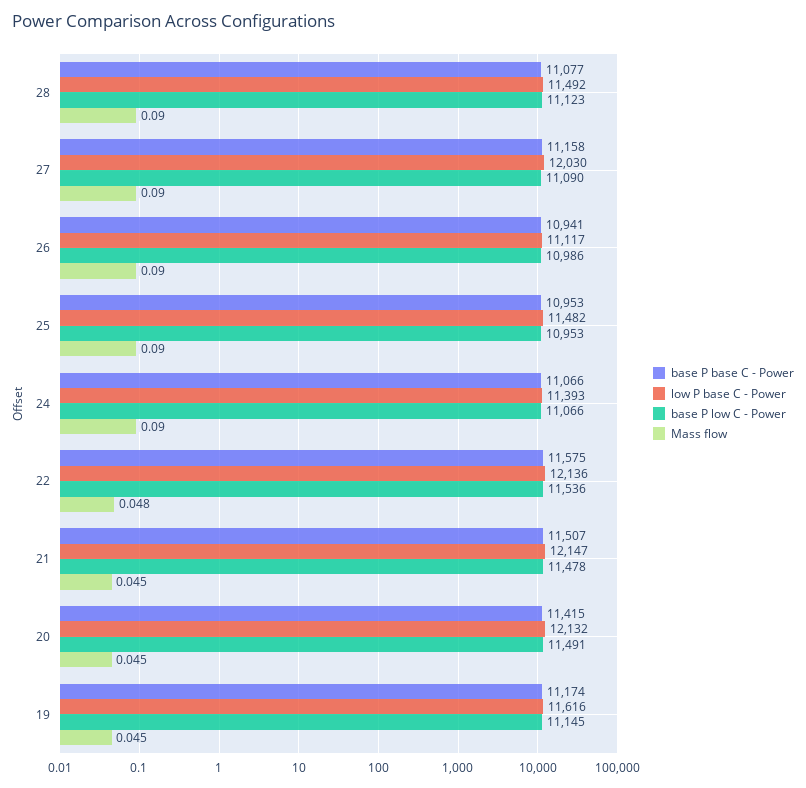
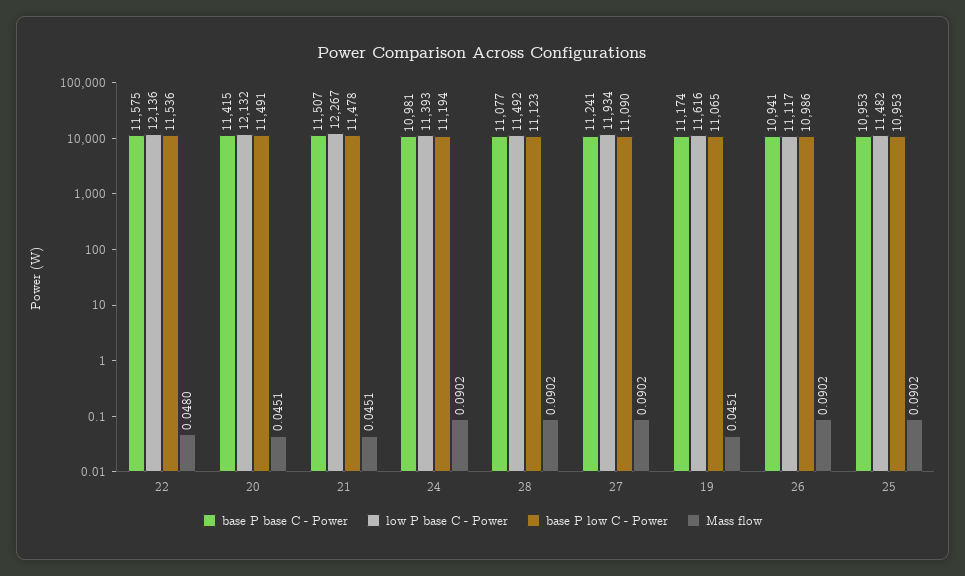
base P base C - Power, 27: 11158 -> 11241
low P base C - Power, 27: 12030 -> 11934
base P base C - Power, 24: 11066 -> 10981
base P low C - Power, 24: 11066 -> 11194
low P base C - Power, 21: 12147 -> 12267
base P low C - Power, 19: 11145 -> 11065

